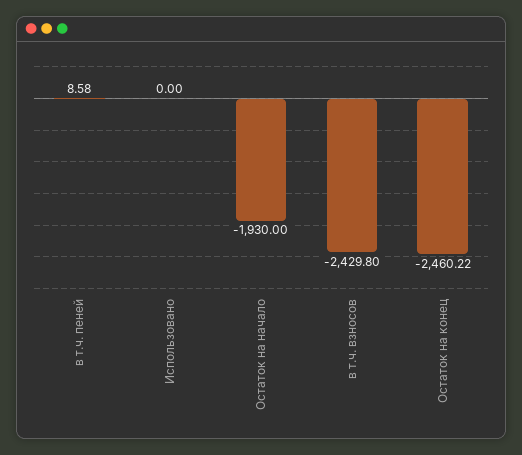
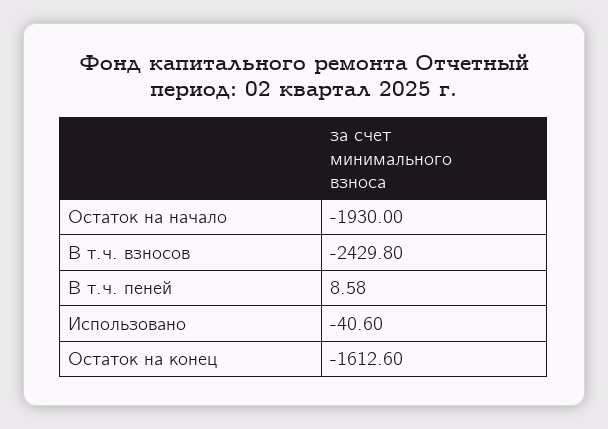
Использовано: 0 -> -40.6
Остаток на конец: -2460.22 -> -1612.6

